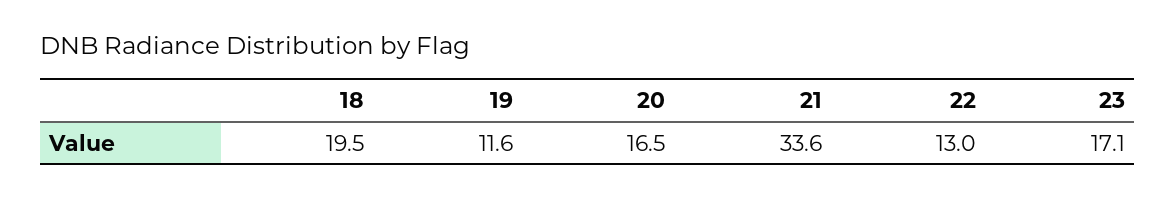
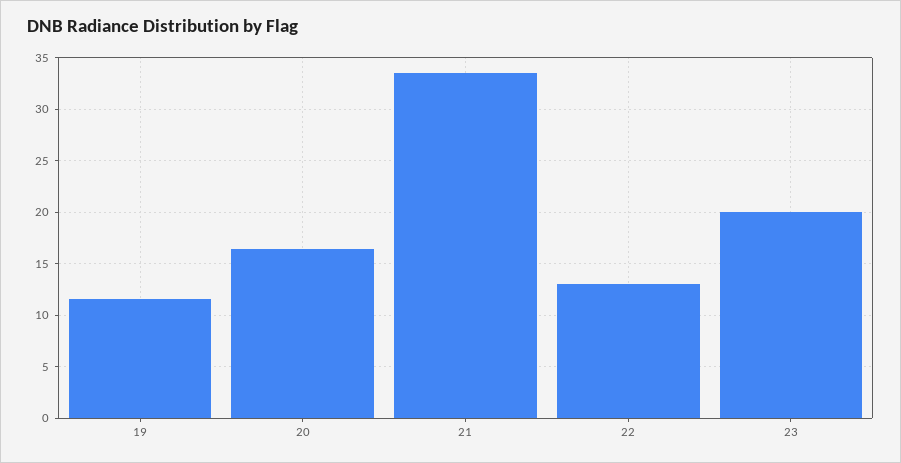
18: 19.5 -> none
23: 17.1 -> 20

